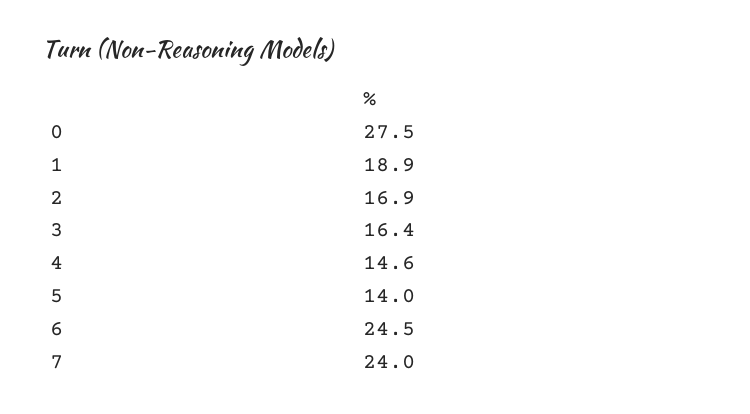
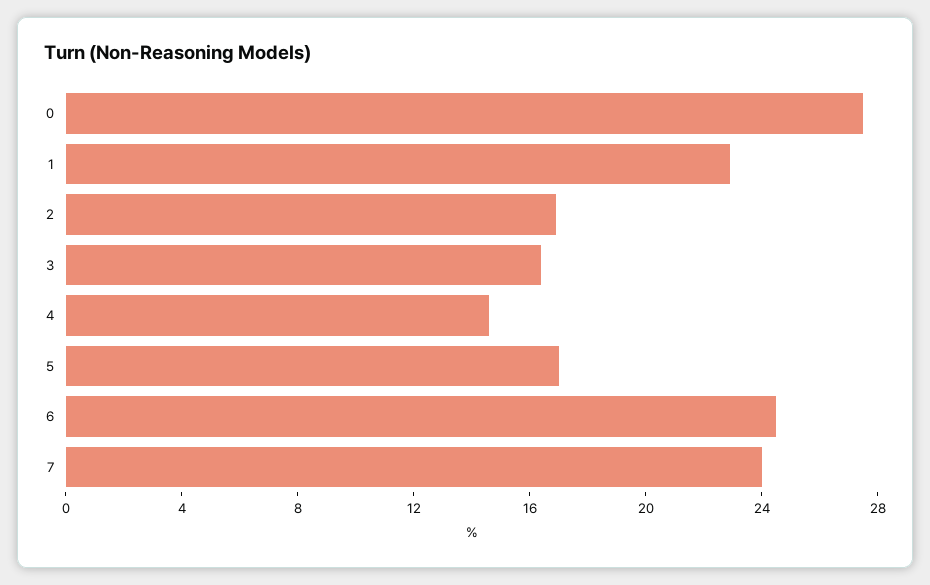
1: 18.9 -> 23
5: 14 -> 17

